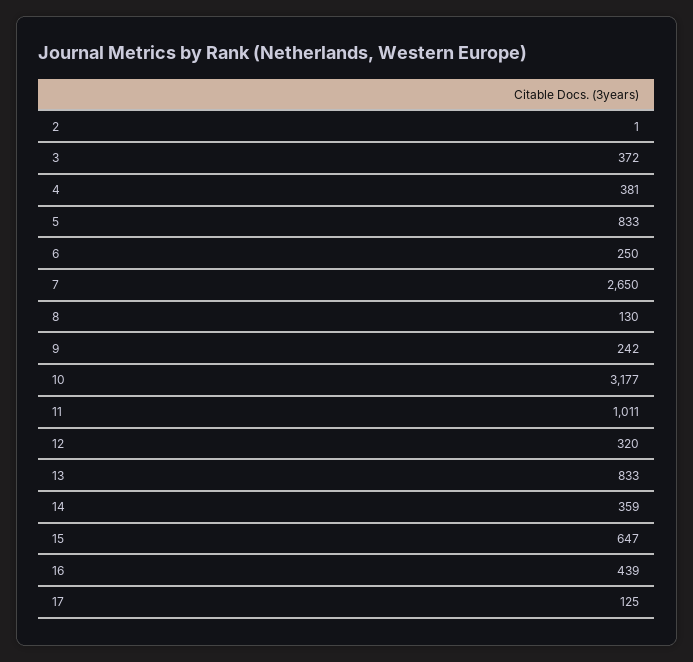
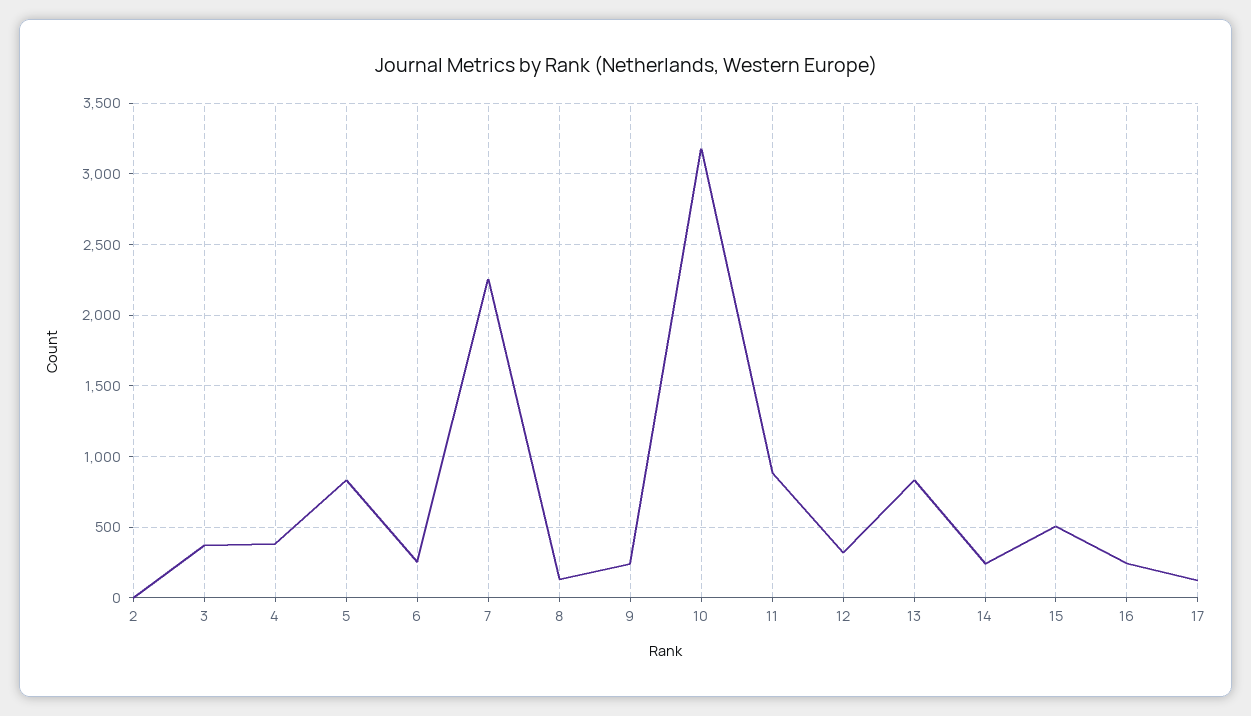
7: 2650 -> 2250
11: 1011 -> 900
14: 359 -> 250
15: 647 -> 500
16: 439 -> 250

